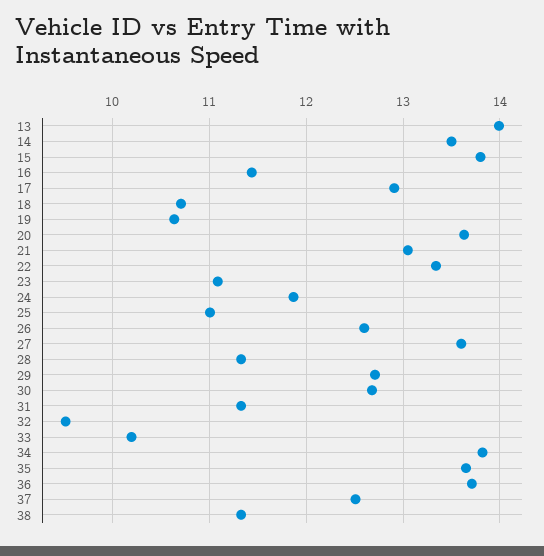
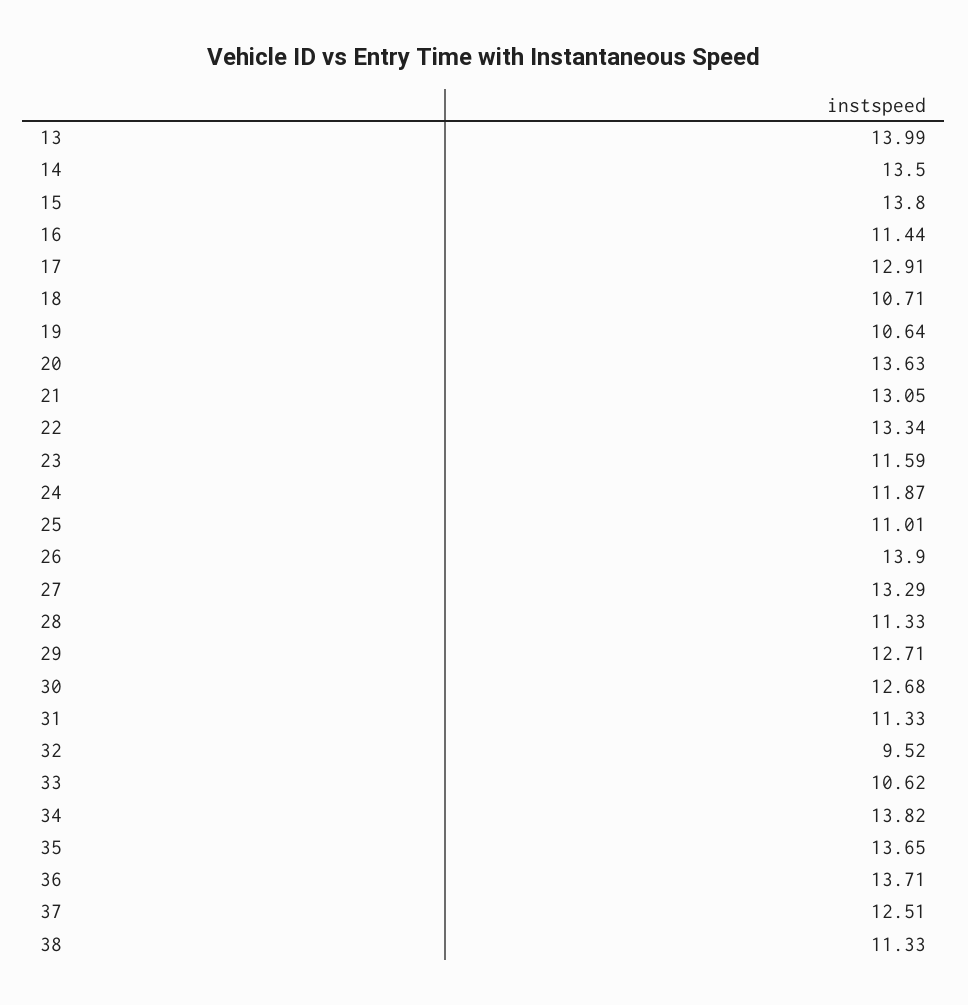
23: 11.1 -> 11.59
26: 12.6 -> 13.9
27: 13.6 -> 13.29
33: 10.2 -> 10.62

